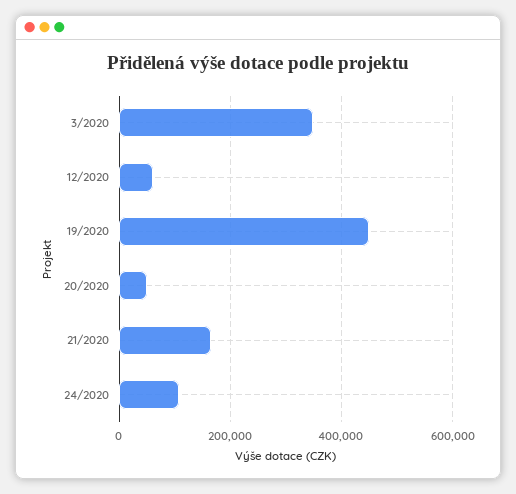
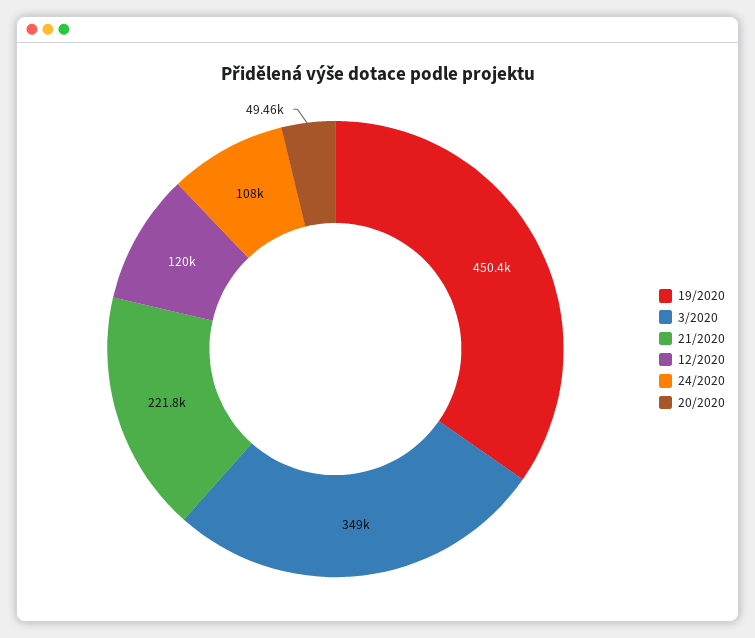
12/2020: 60000 -> 120000
21/2020: 160000 -> 221800

